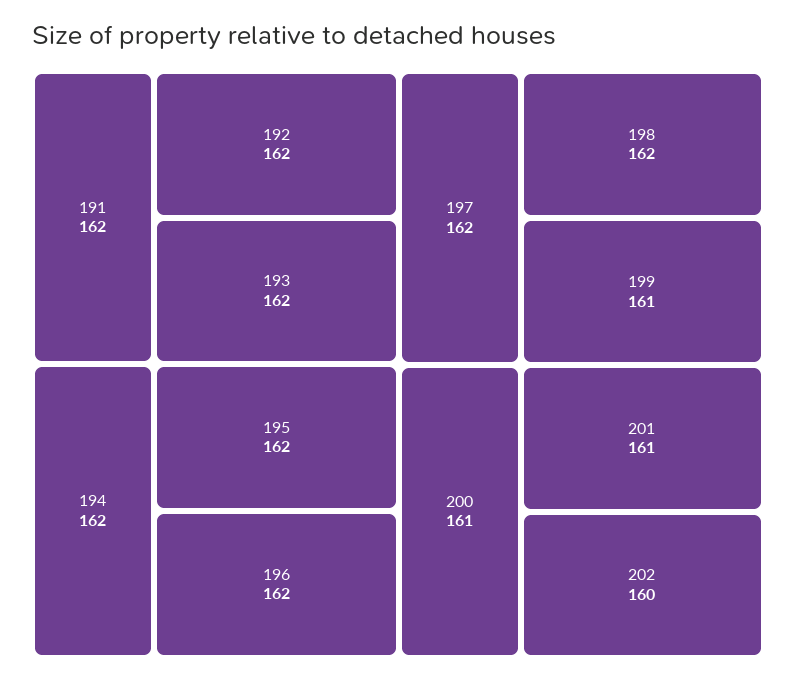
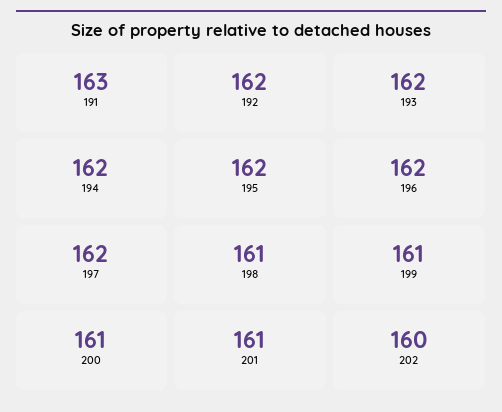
191: 162 -> 163
198: 162 -> 161

